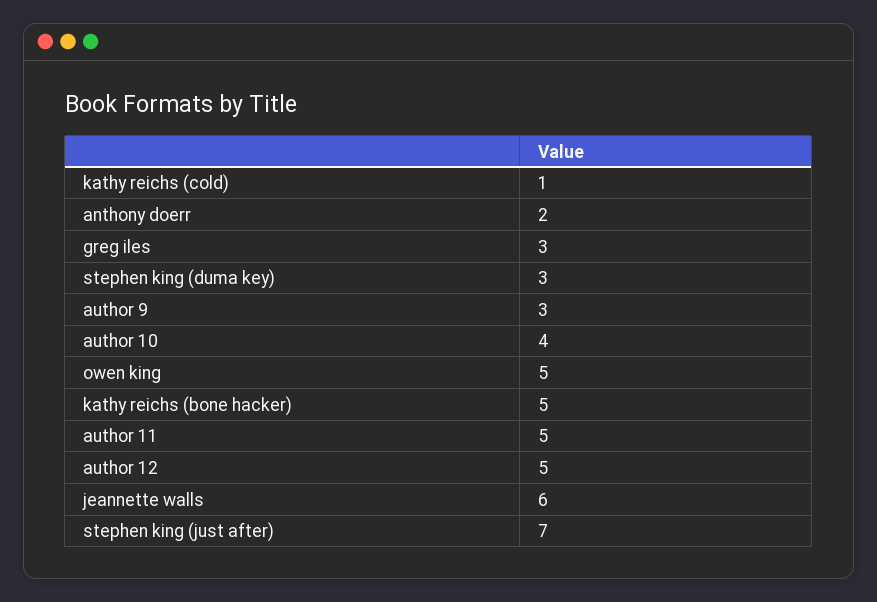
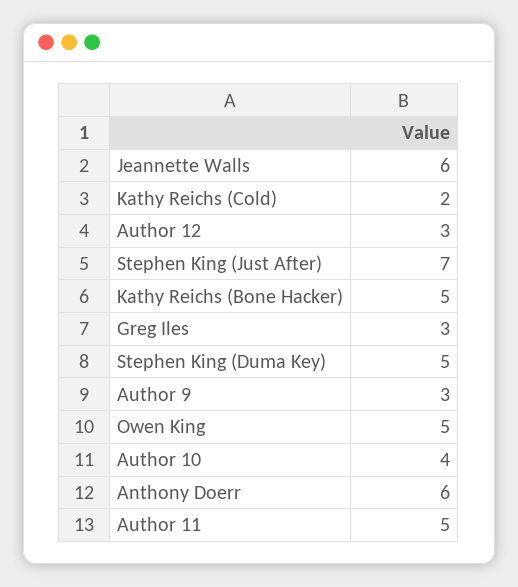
kathy reichs (cold): 1 -> 2
anthony doerr: 2 -> 6
stephen king (duma key): 3 -> 5
author 12: 5 -> 3

